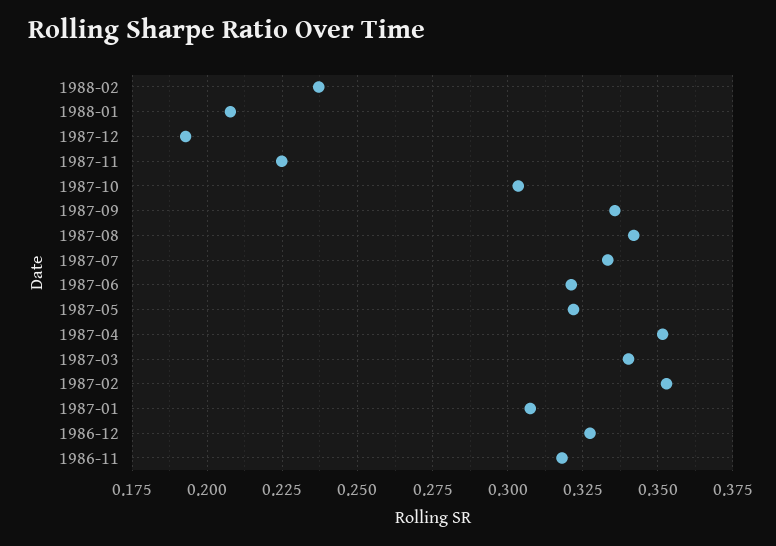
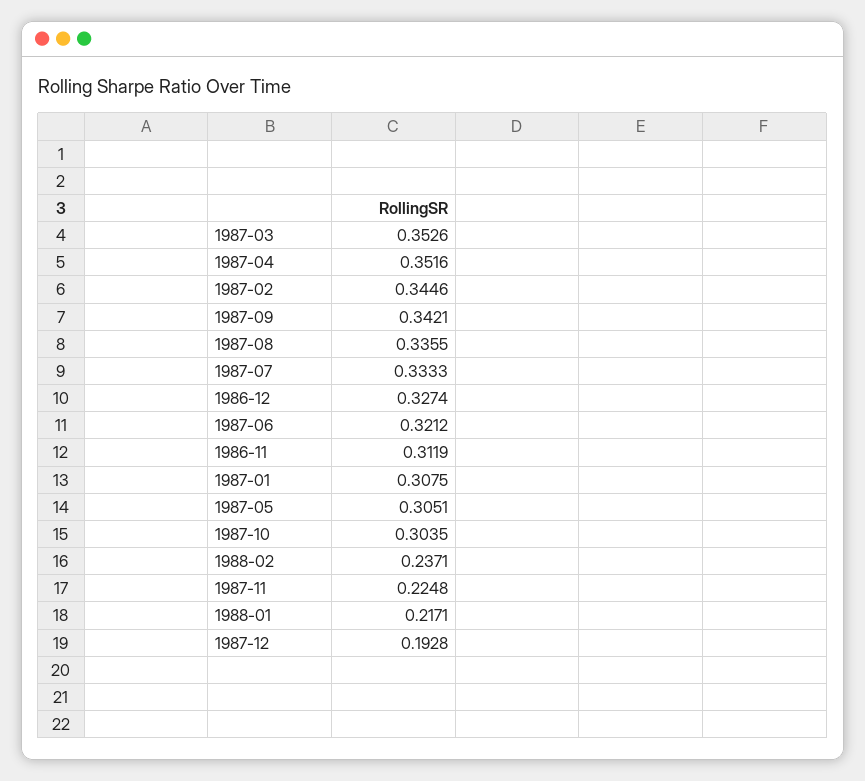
1988-01: 0.2075 -> 0.2171
1987-09: 0.335 -> 0.3421
1987-08: 0.3425 -> 0.3355
1987-05: 0.3225 -> 0.3051
1987-03: 0.34 -> 0.3526
1987-02: 0.3525 -> 0.3446
1986-11: 0.3175 -> 0.3119

